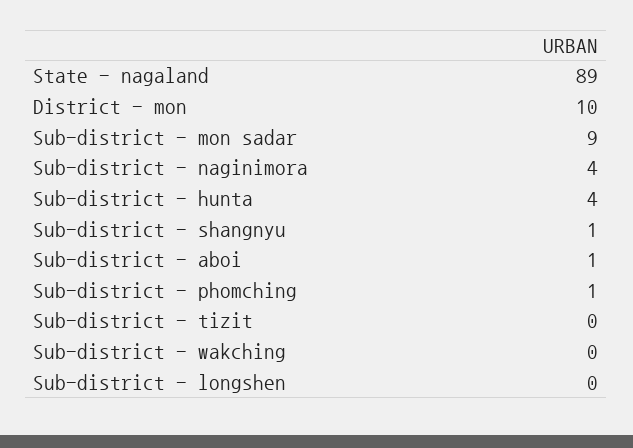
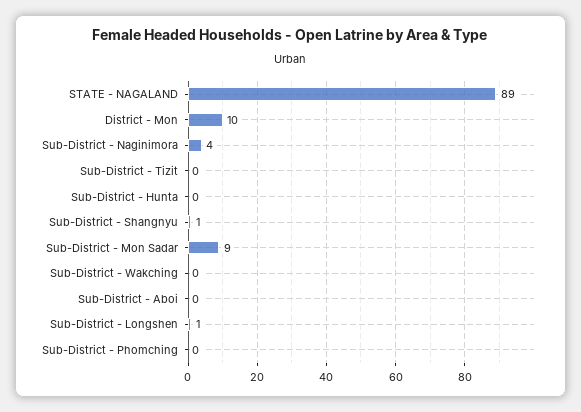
Sub-district - hunta: 4 -> 0
Sub-district - aboi: 1 -> 0
Sub-district - phomching: 1 -> 0
Sub-district - longshen: 0 -> 1

